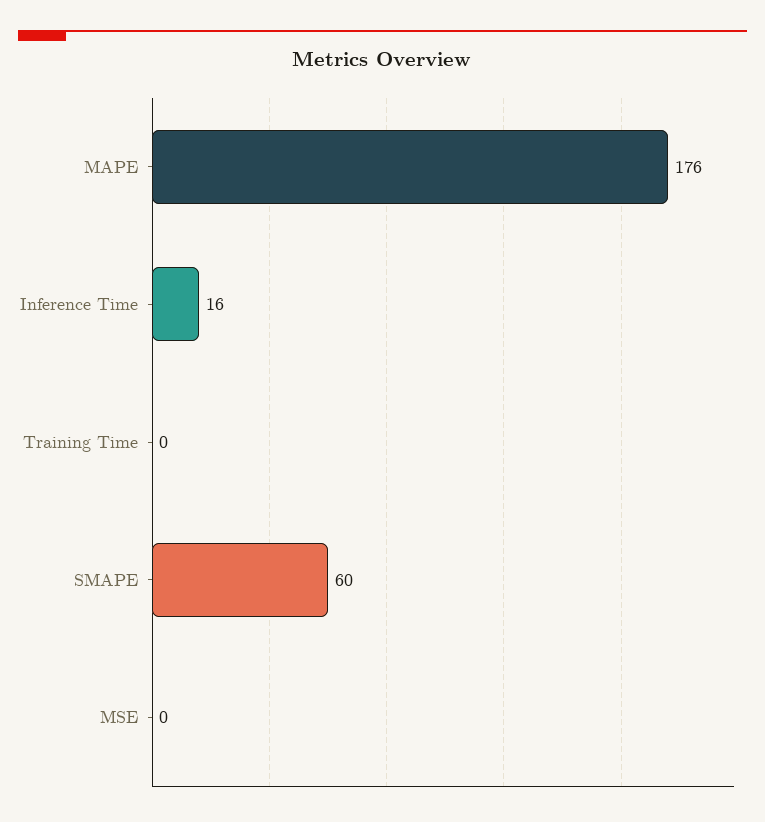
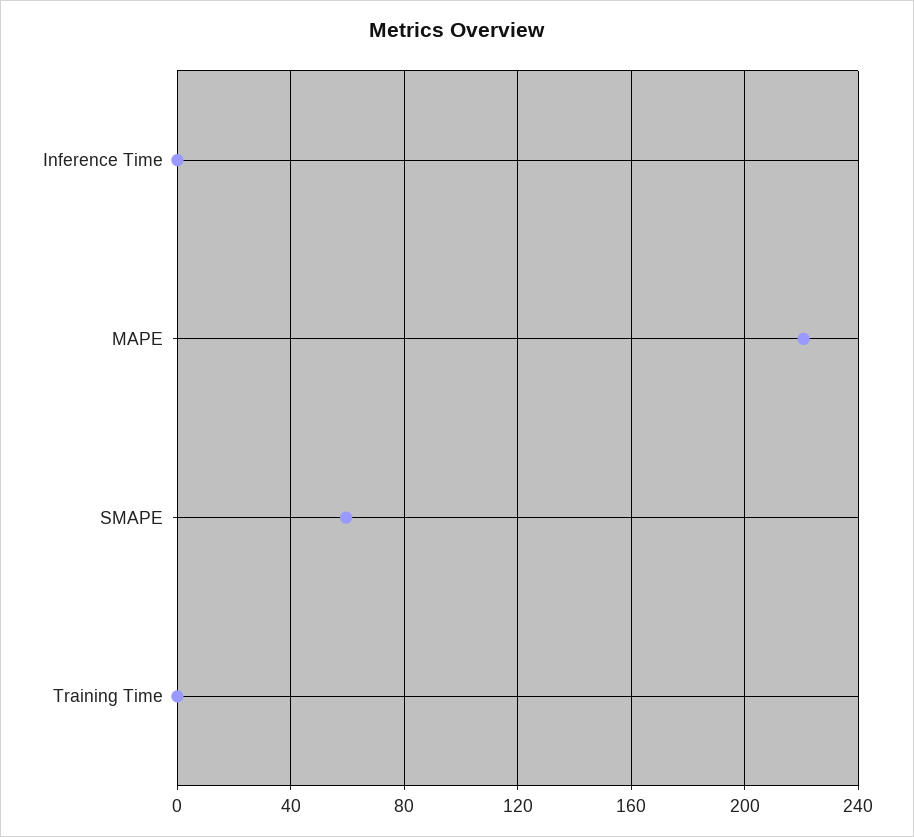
MAPE: 176 -> 220
Inference Time: 16 -> 0
MSE: 0 -> none

